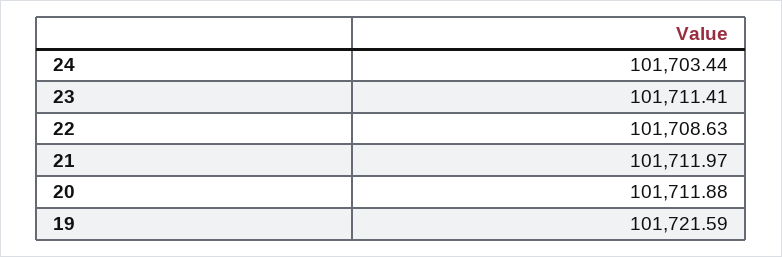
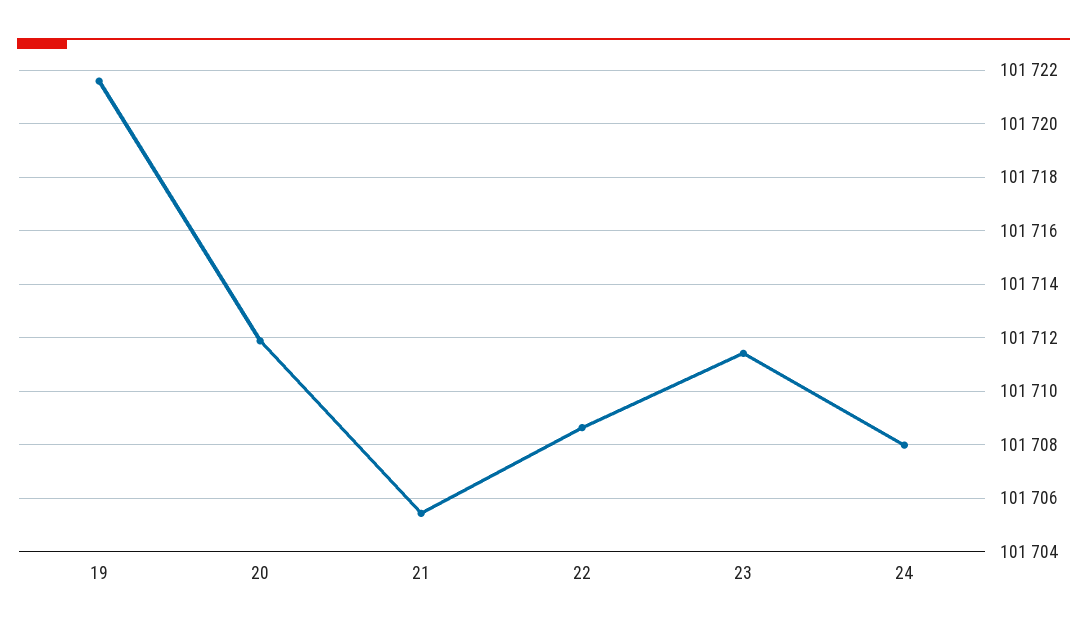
24: 101703.44 -> 101708
21: 101711.97 -> 101705.5

